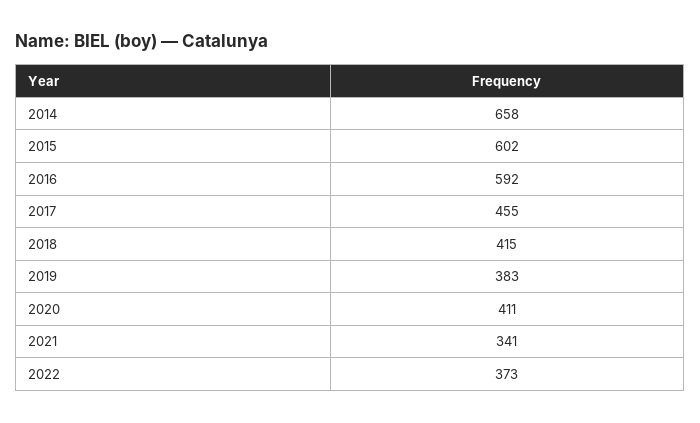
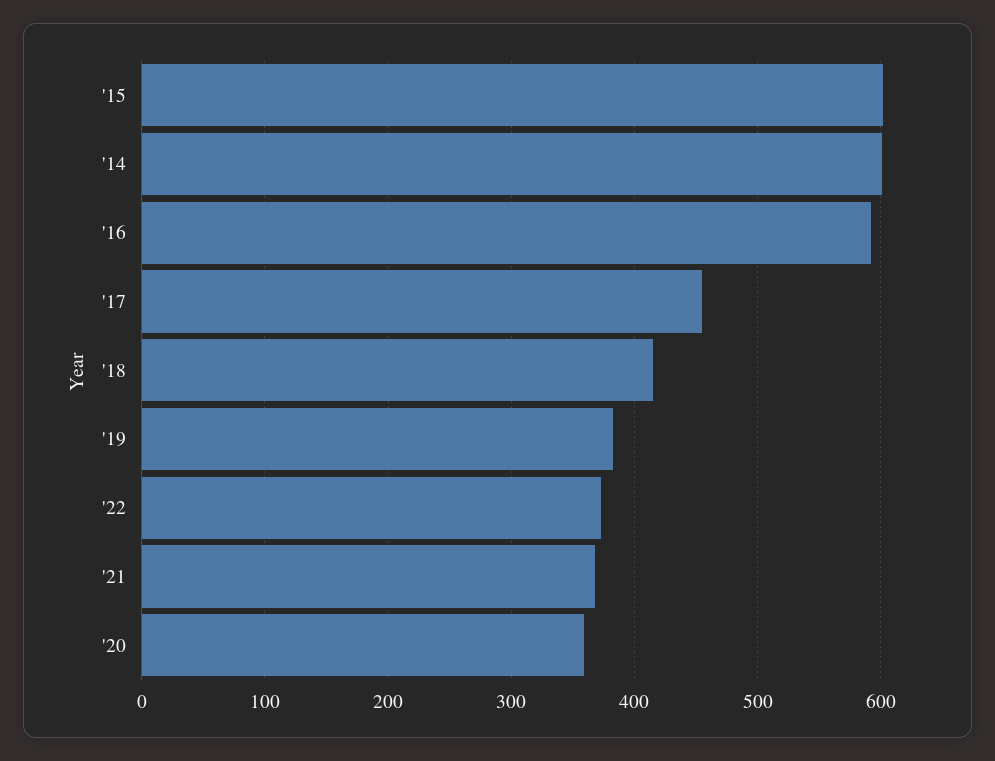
2014: 658 -> 600
2020: 411 -> 360
2021: 341 -> 370

